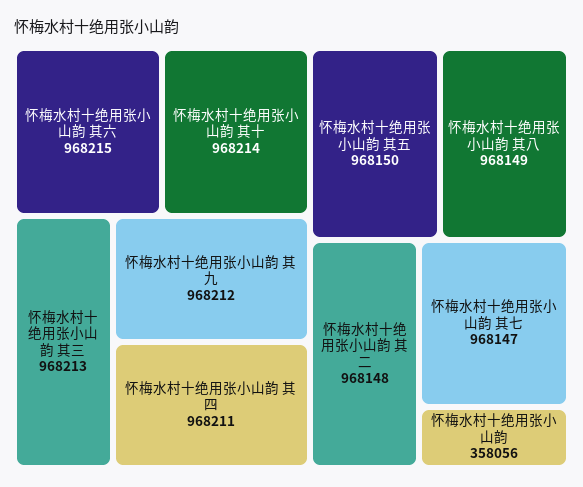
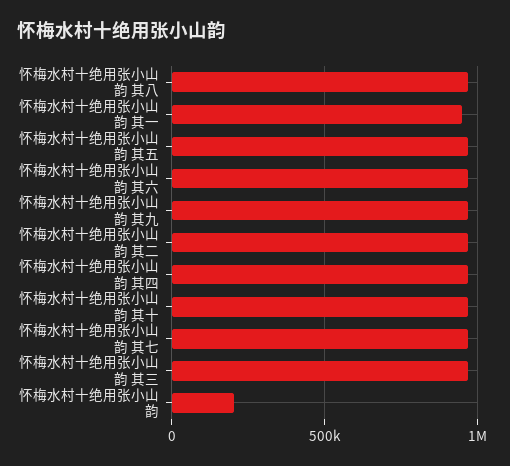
怀梅水村十绝用张小山韵: 358056 -> 200000
怀梅水村十绝用张小山韵 其一: none -> 950000

